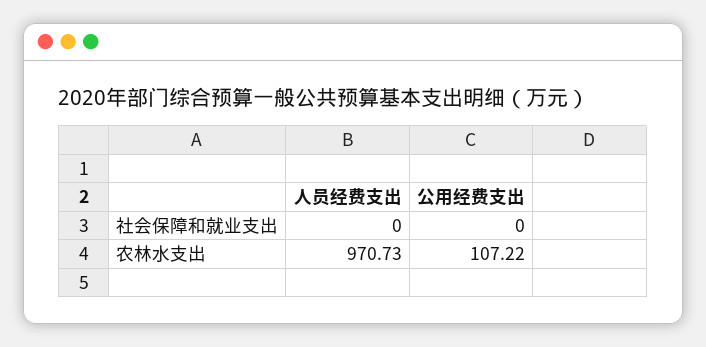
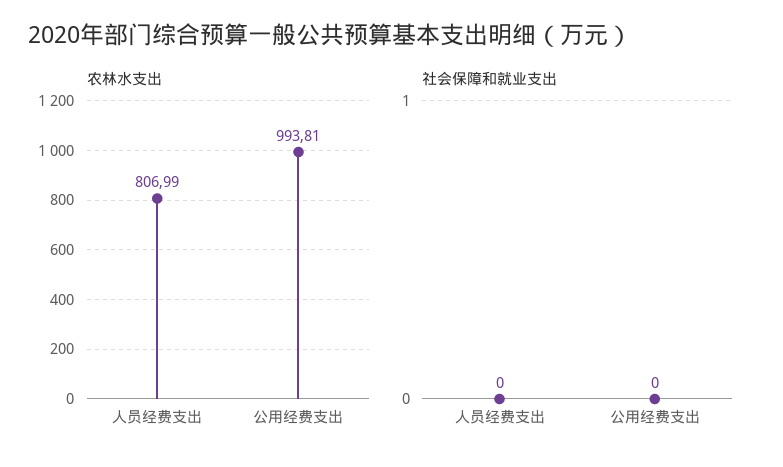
农林水支出, 人员经费支出: 970.73 -> 806.99
农林水支出, 公用经费支出: 107.22 -> 993.81

